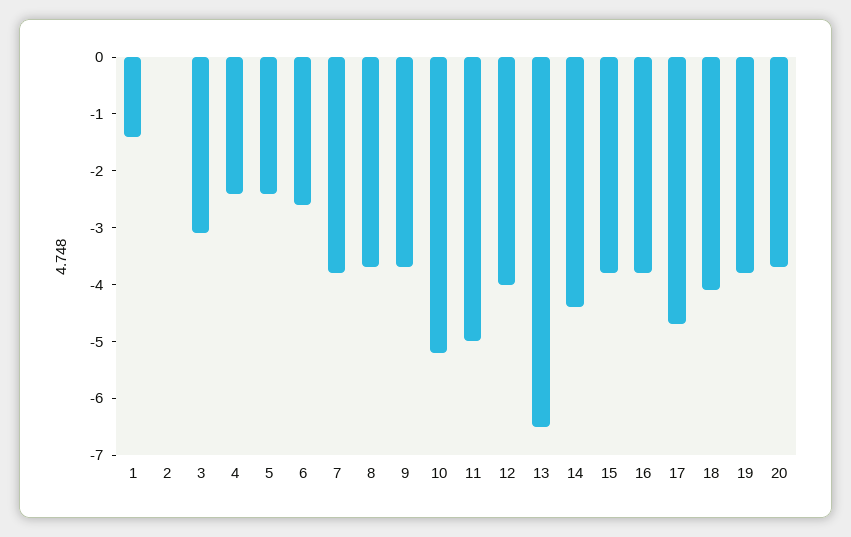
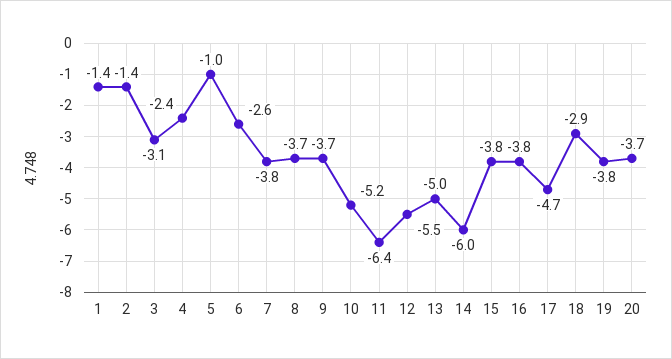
2: 0 -> -1.4
5: -2.5 -> -1
11: -5 -> -6.4
12: -4 -> -5.5
13: -6.5 -> -5
14: -4.5 -> -6
18: -4 -> -2.9

